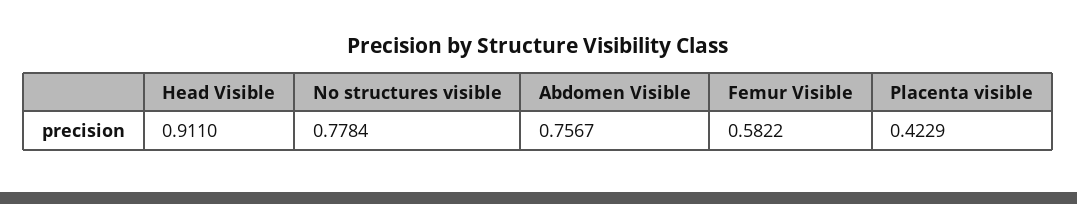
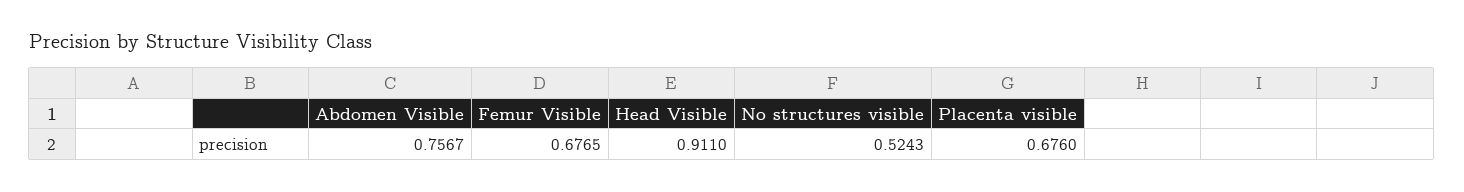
No structures visible: 0.7784 -> 0.5243
Femur Visible: 0.5822 -> 0.6765
Placenta visible: 0.4229 -> 0.676

